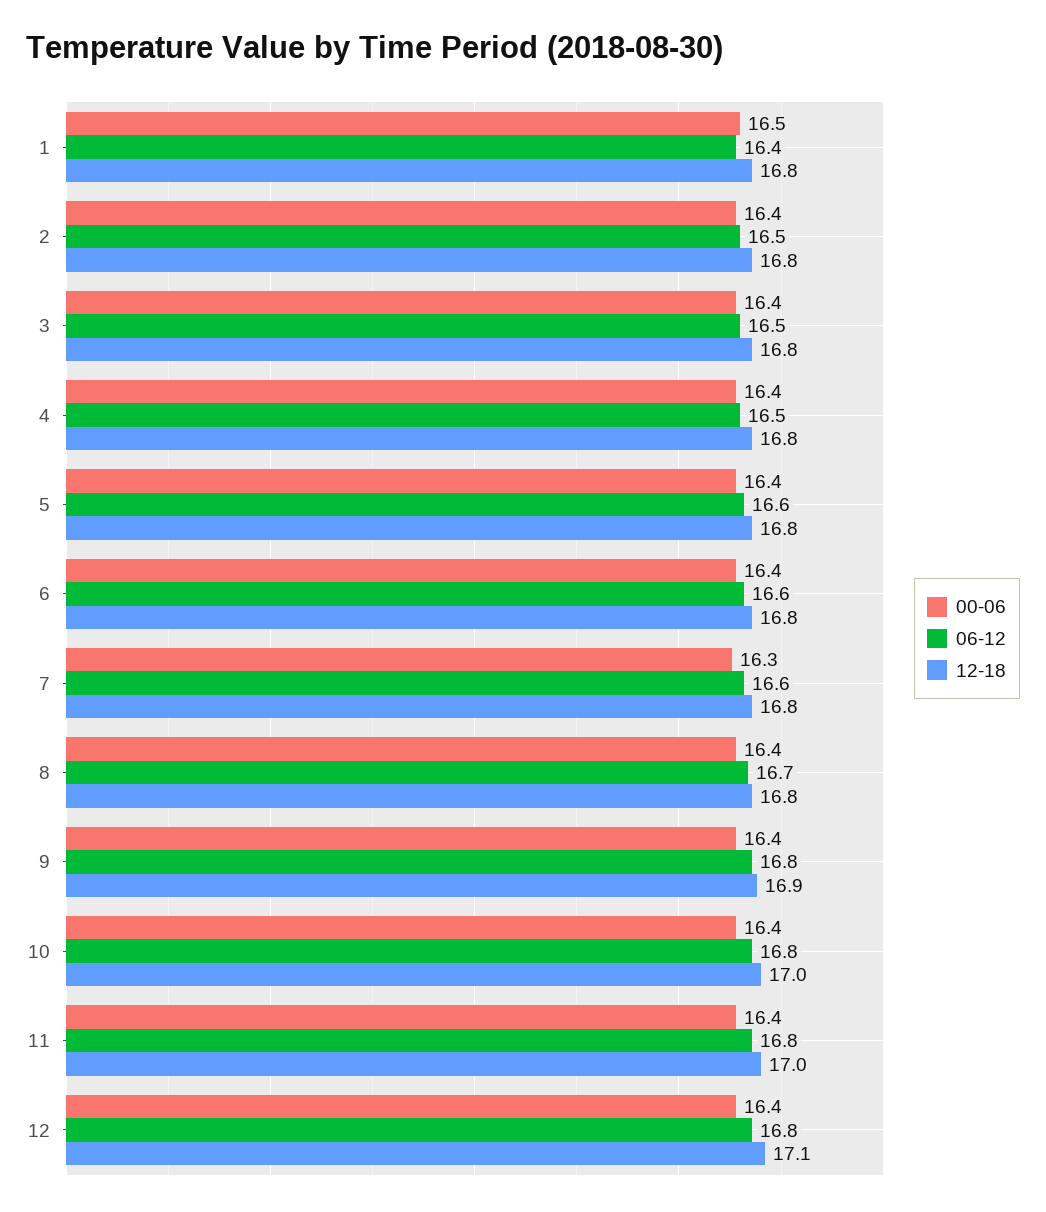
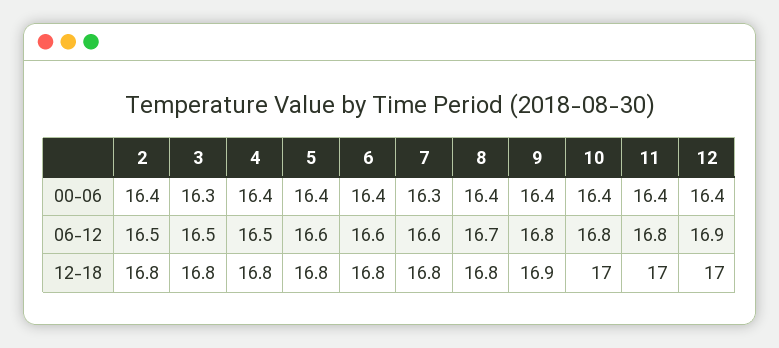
00-06, 1: 16.5 -> none
06-12, 1: 16.4 -> none
12-18, 1: 16.8 -> none
00-06, 3: 16.4 -> 16.3
06-12, 12: 16.8 -> 16.9
12-18, 12: 17.1 -> 17

